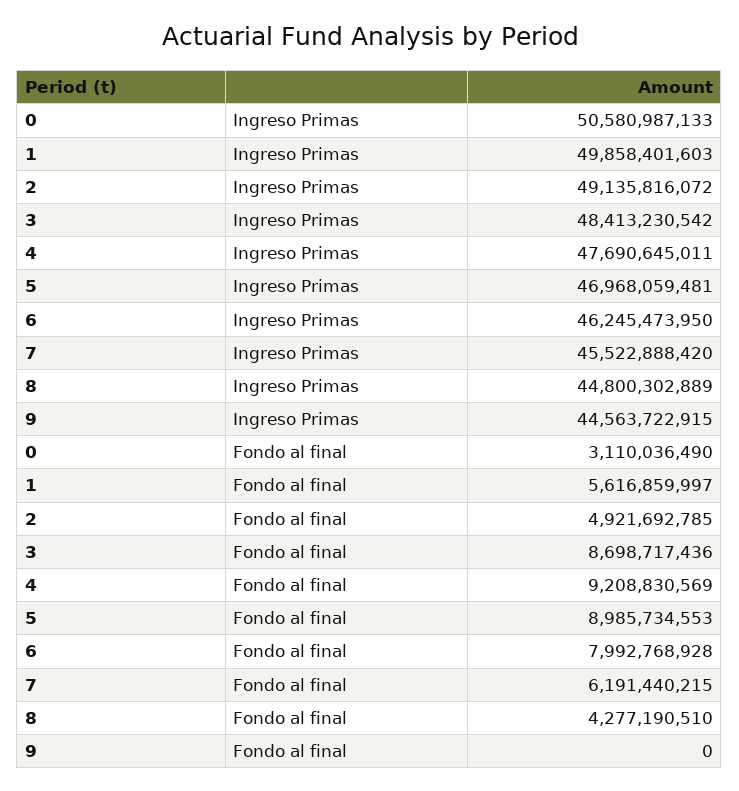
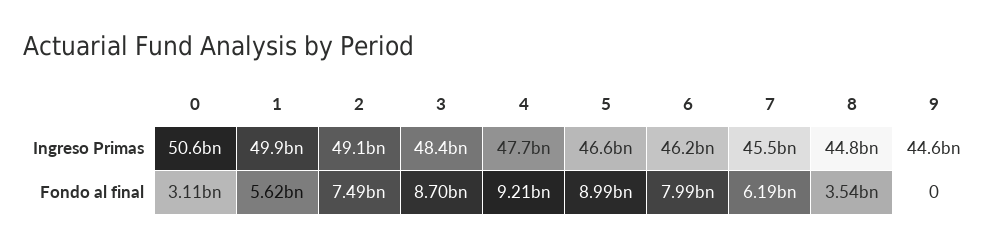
5, Ingreso Primas: 46968059481 -> 46600000000
2, Fondo al final: 4921692785 -> 7490000000
8, Fondo al final: 4277190510 -> 3540000000

